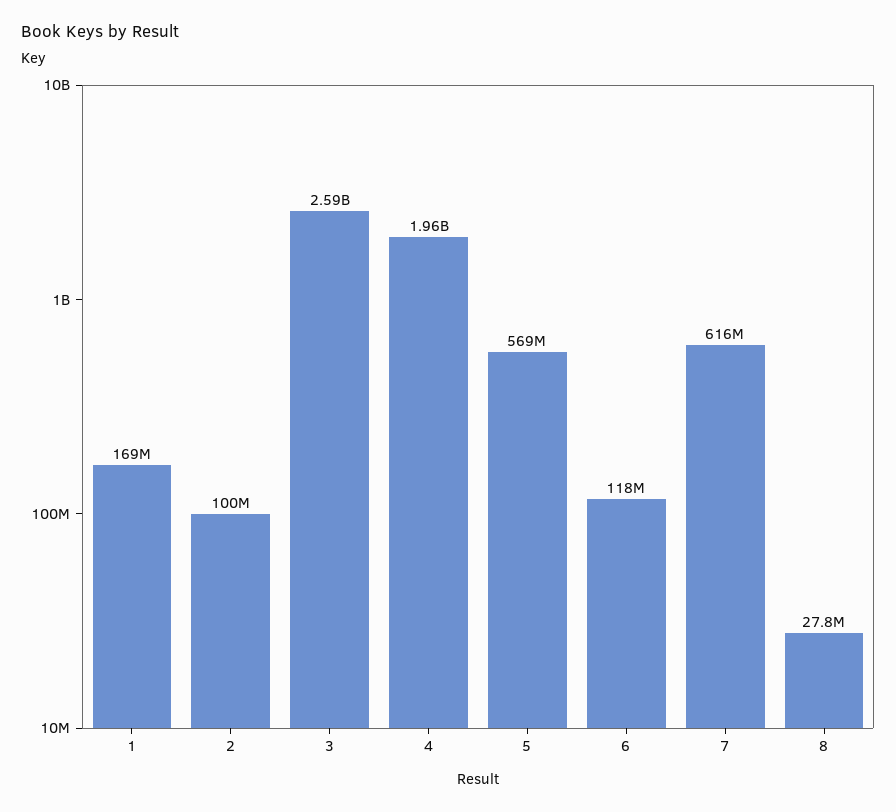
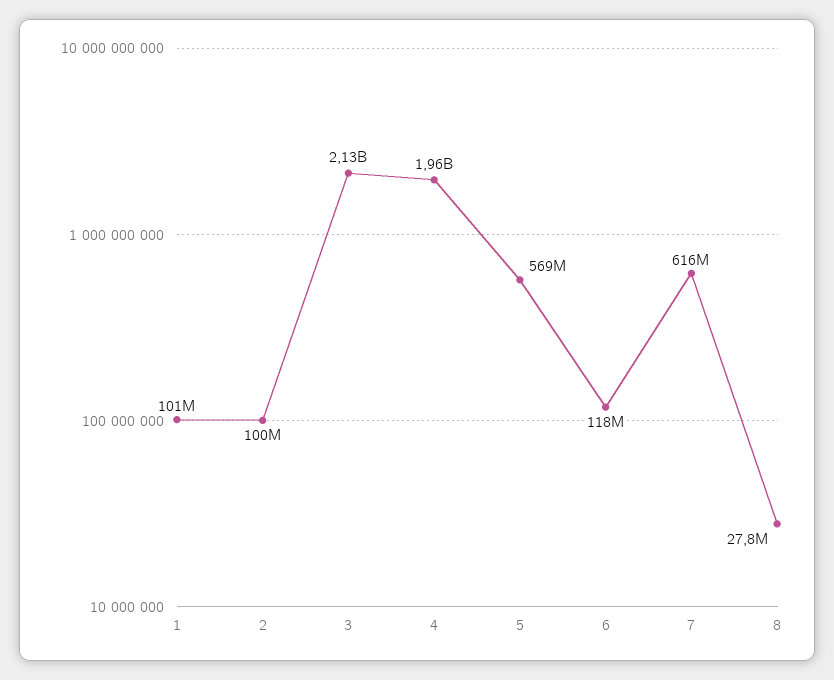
1: 169000000 -> 101000000
3: 2590000000 -> 2130000000

